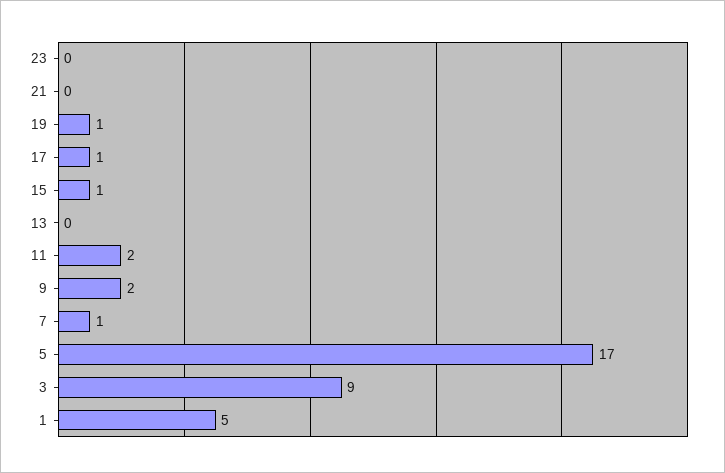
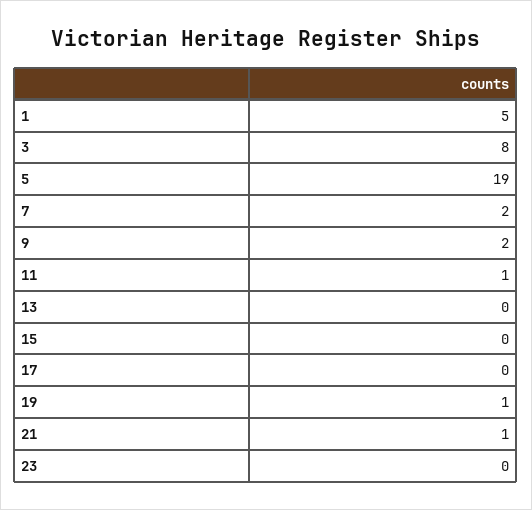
21: 0 -> 1
17: 1 -> 0
15: 1 -> 0
11: 2 -> 1
7: 1 -> 2
5: 17 -> 19
3: 9 -> 8

